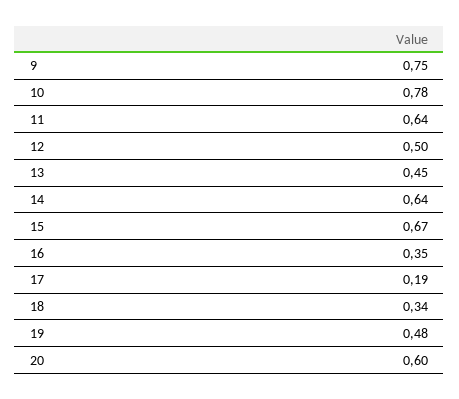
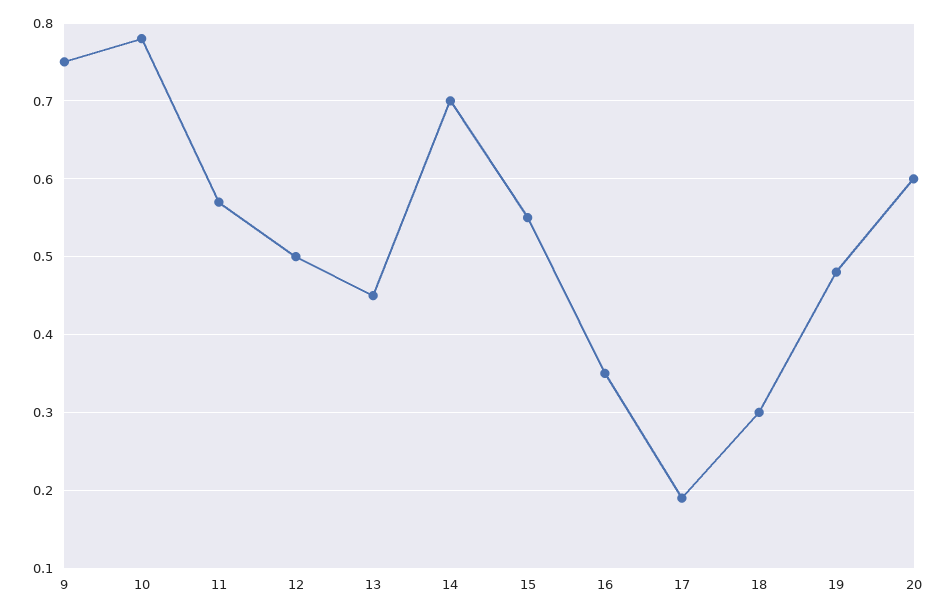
11: 0.64 -> 0.57
14: 0.64 -> 0.7
15: 0.67 -> 0.55
18: 0.34 -> 0.3

